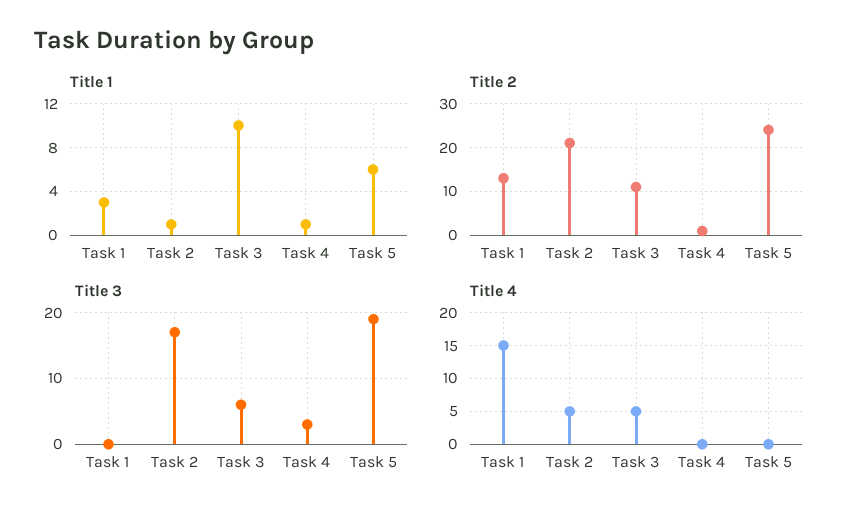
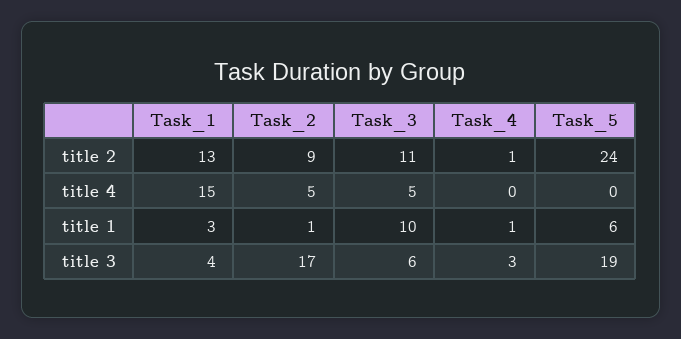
Title 2, Task 2: 20 -> 9
Title 3, Task 1: 0 -> 4

